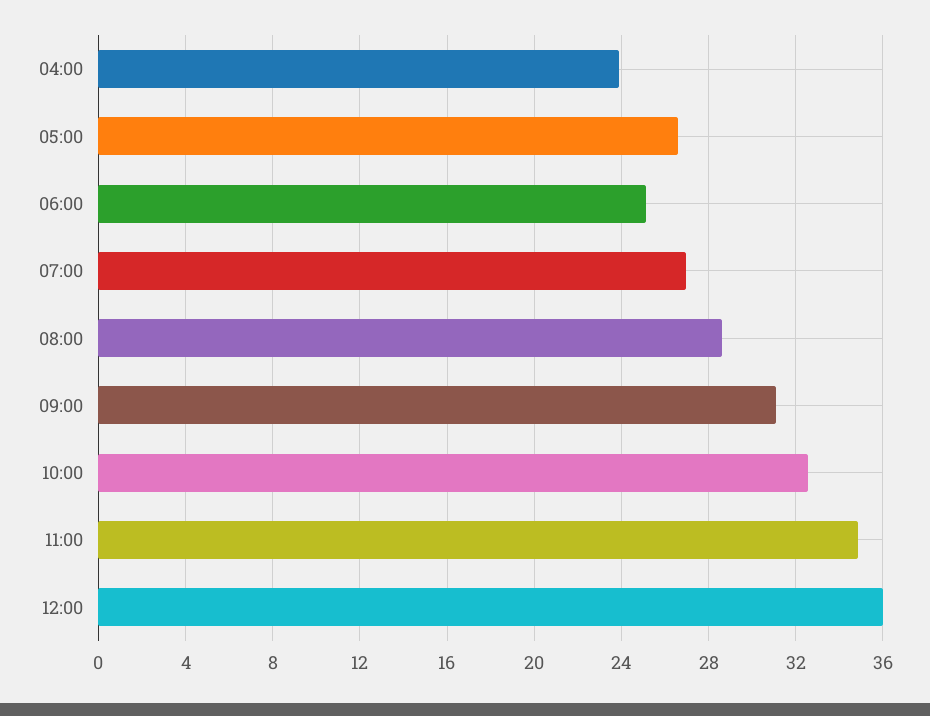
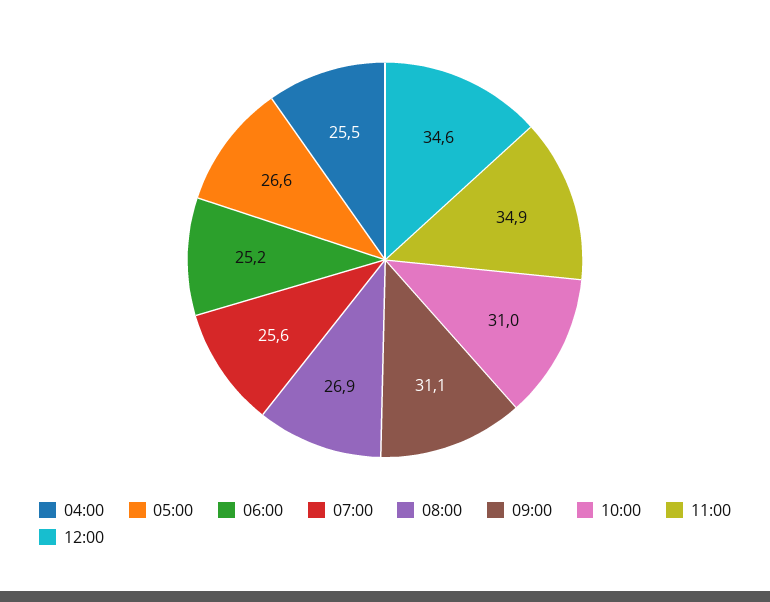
04:00: 24 -> 25.5
07:00: 27 -> 25.6
08:00: 28.5 -> 26.9
10:00: 32.5 -> 31
12:00: 36 -> 34.6

